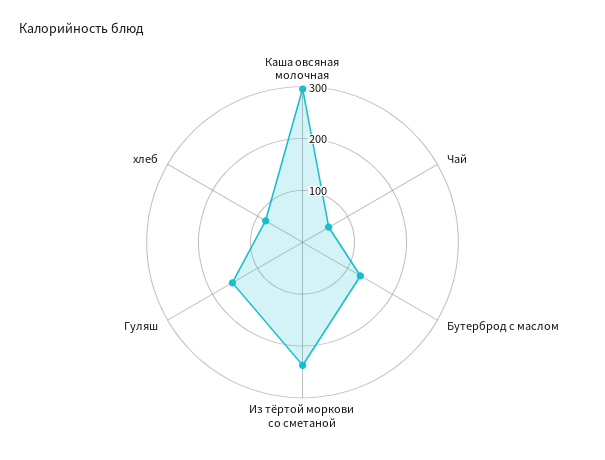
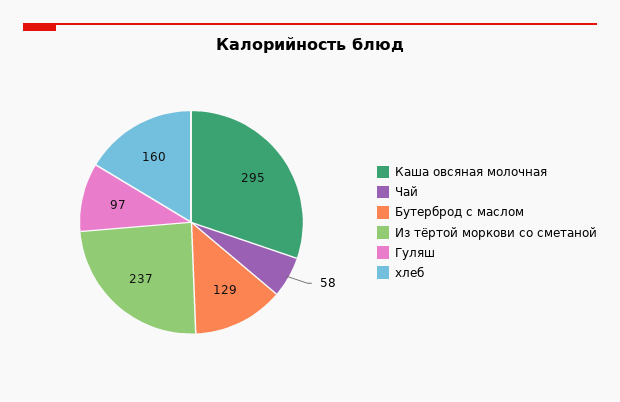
Гуляш: 160 -> 97
хлеб: 80 -> 160

